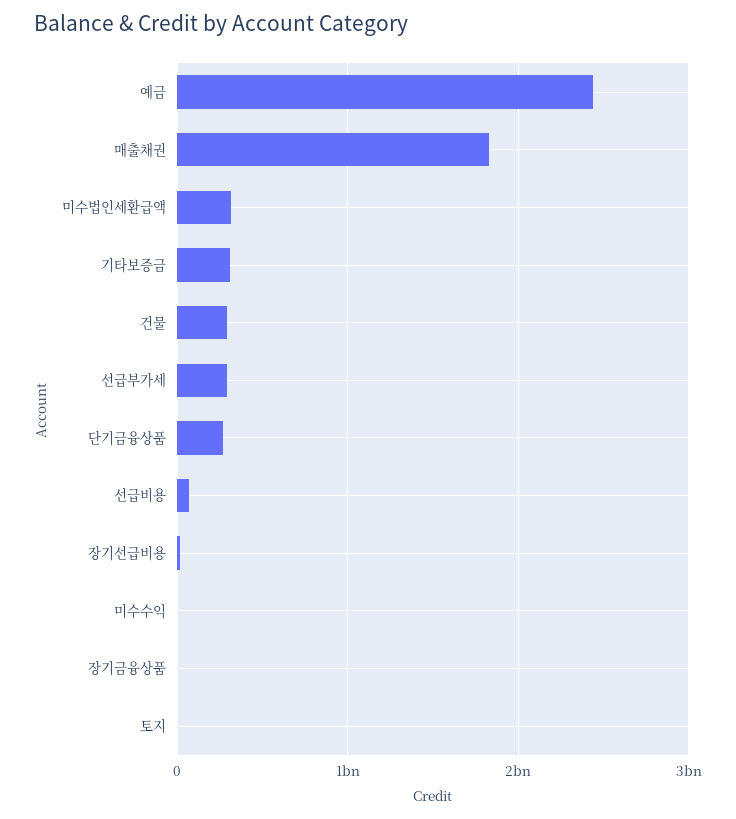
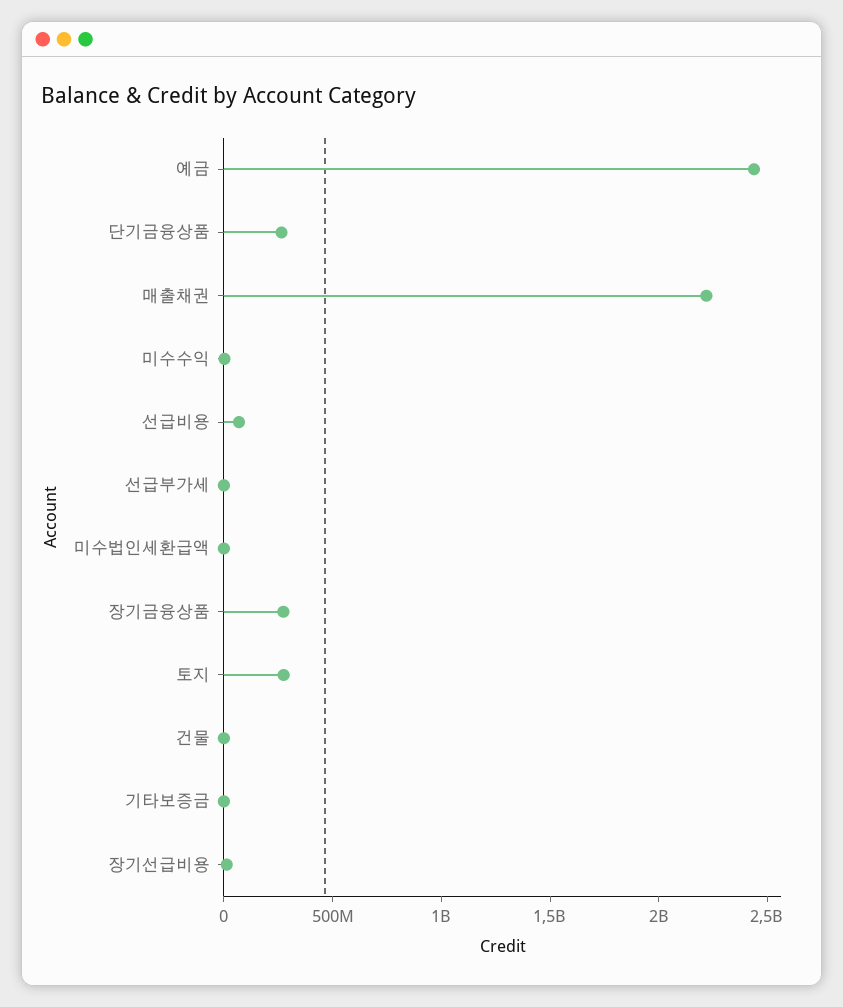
매출채권: 1800000000 -> 2200000000
미수법인세환급액: 300000000 -> 0
기타보증금: 300000000 -> 0
건물: 300000000 -> 0
선급부가세: 300000000 -> 0
장기금융상품: 0 -> 300000000
토지: 0 -> 300000000

